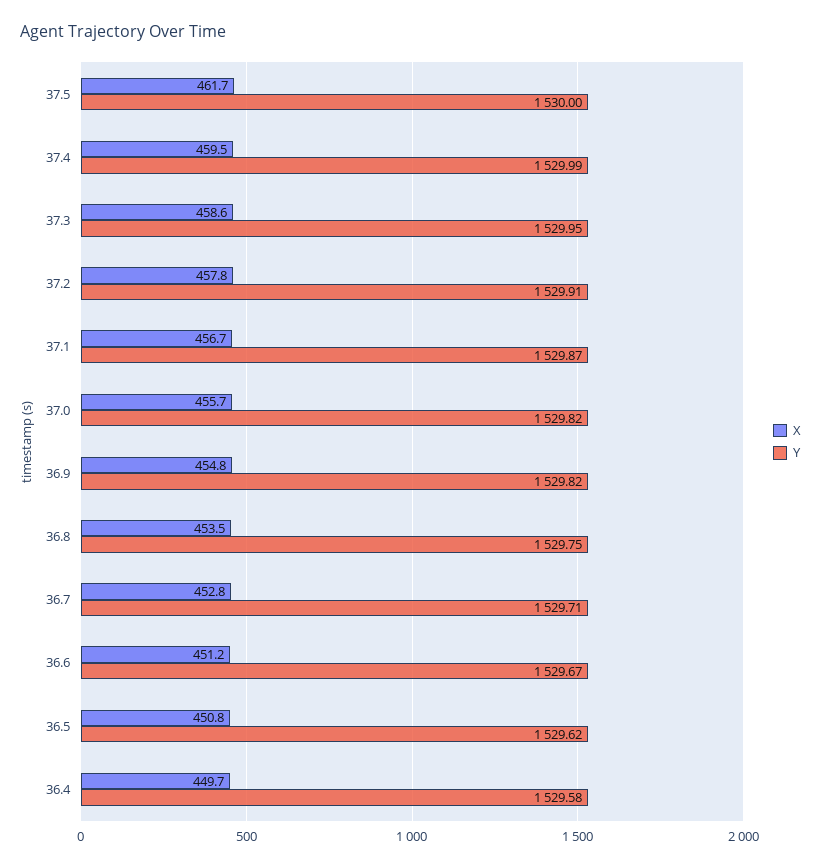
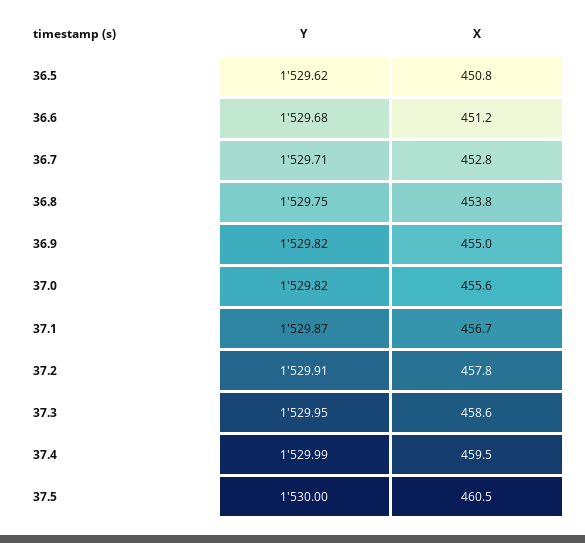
X, 37.5: 461.7 -> 460.5
X, 37.0: 455.7 -> 455.6
X, 36.9: 454.8 -> 455
X, 36.8: 453.5 -> 453.8
Y, 36.6: 1529.67 -> 1529.68
X, 36.4: 449.7 -> none
Y, 36.4: 1529.58 -> none

